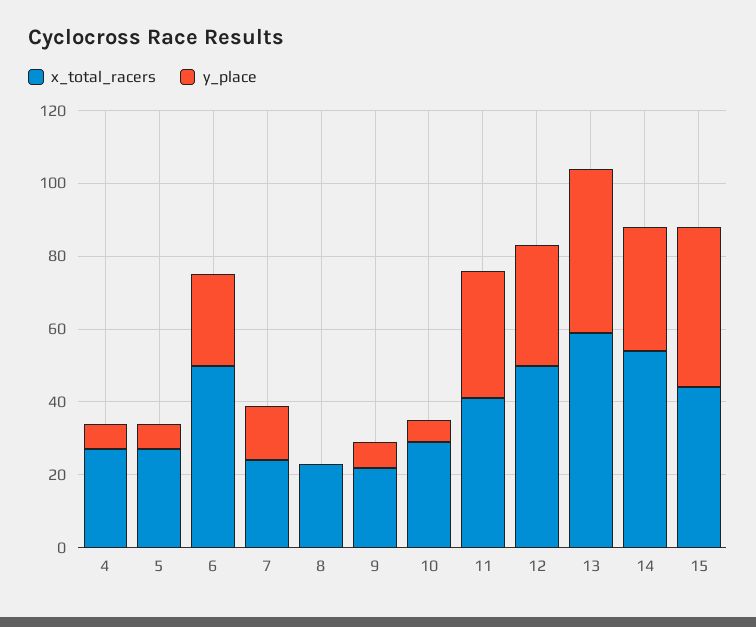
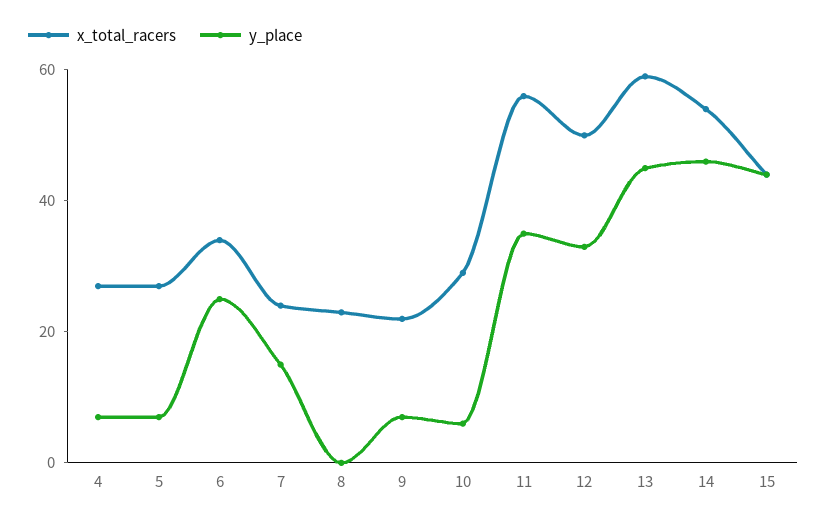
x_total_racers, 6: 50 -> 35
x_total_racers, 11: 40 -> 55
y_place, 14: 35 -> 45

